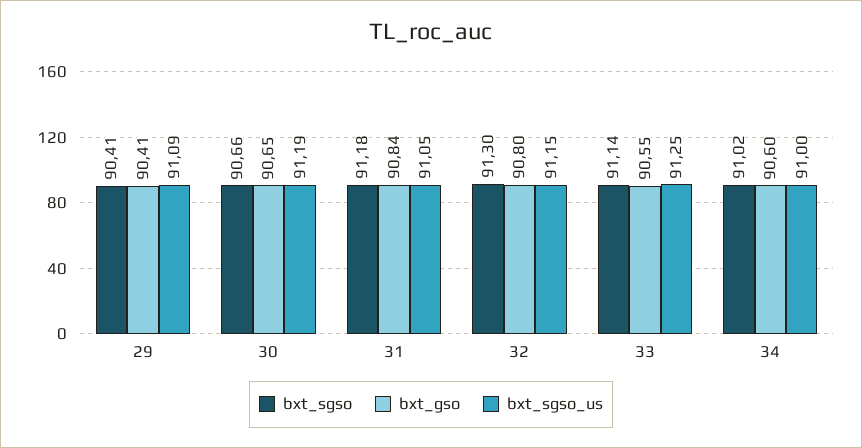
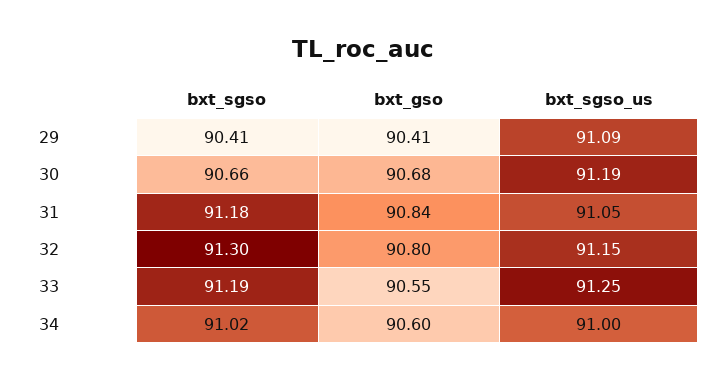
bxt_gso, 30: 90.65 -> 90.68
bxt_sgso, 33: 91.14 -> 91.19

